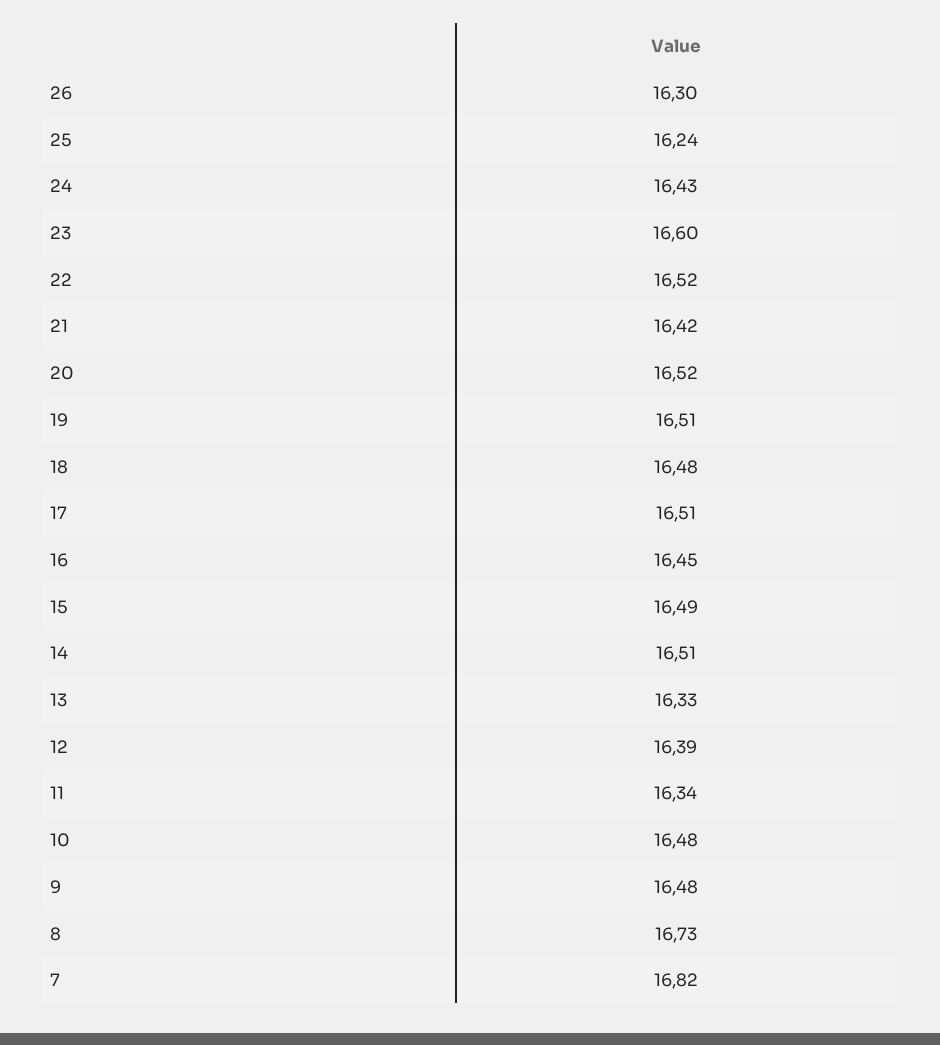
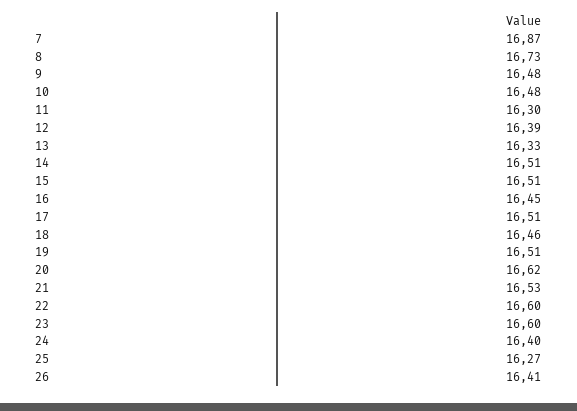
26: 16.3 -> 16.41
25: 16.24 -> 16.27
24: 16.43 -> 16.4
22: 16.52 -> 16.6
21: 16.42 -> 16.53
20: 16.52 -> 16.62
18: 16.48 -> 16.46
15: 16.49 -> 16.51
11: 16.34 -> 16.3
7: 16.82 -> 16.87

